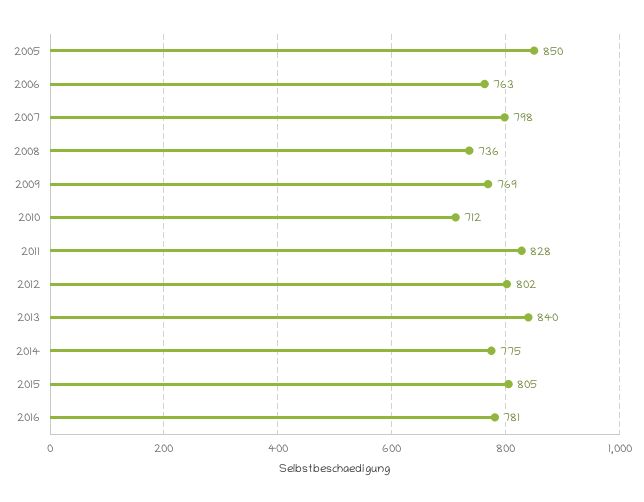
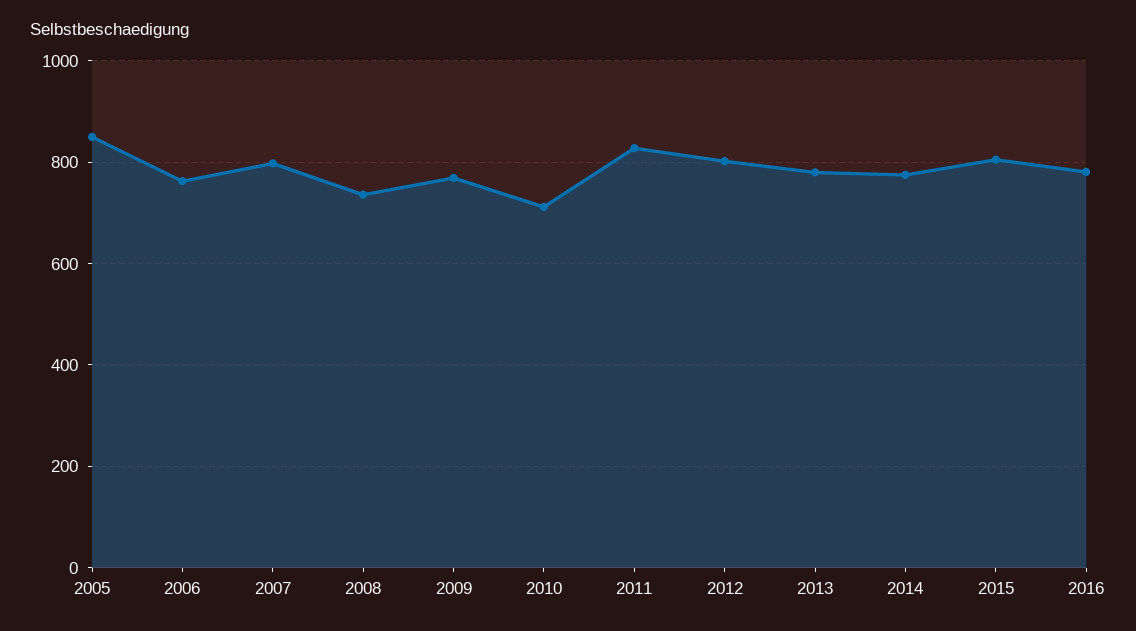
2013: 840 -> 780

